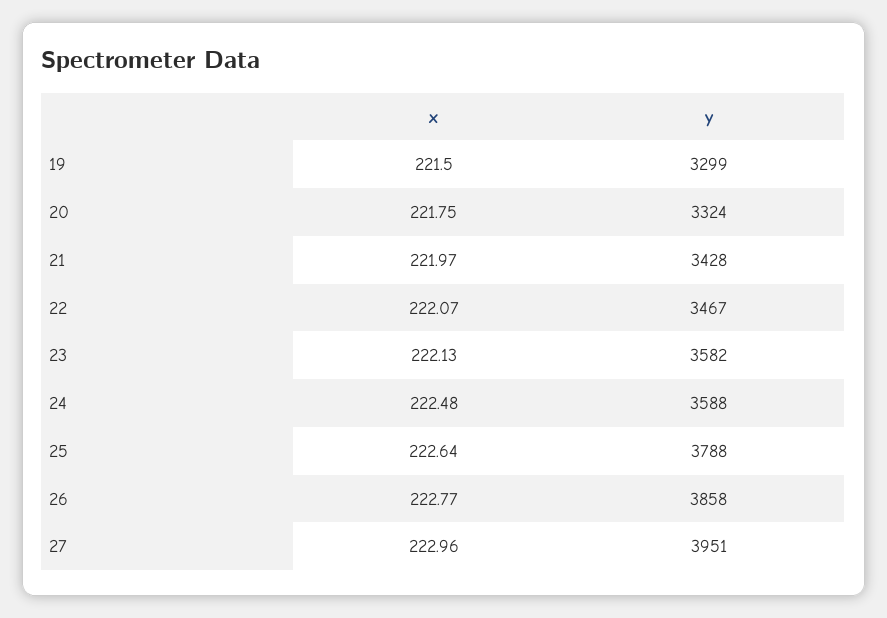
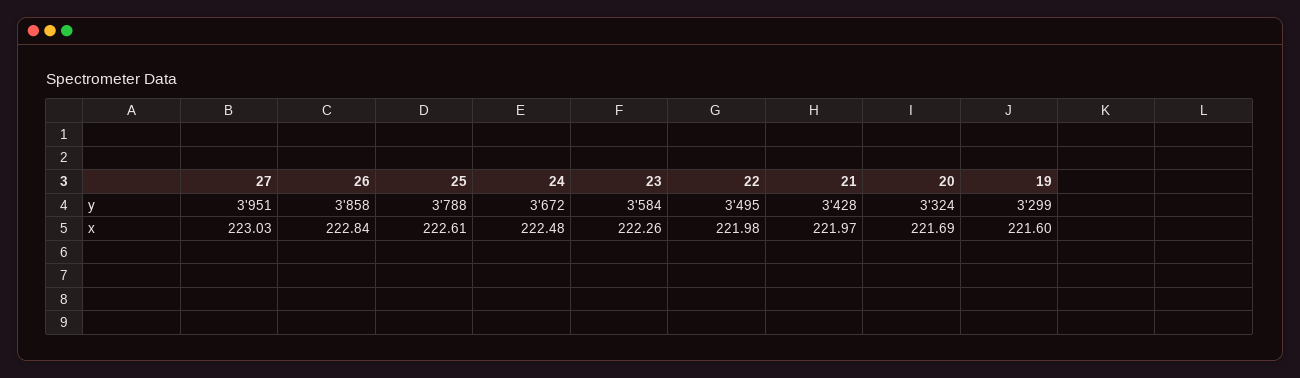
x, 19: 221.5 -> 221.6
x, 20: 221.75 -> 221.69
x, 22: 222.07 -> 221.98
y, 22: 3467 -> 3495
x, 23: 222.13 -> 222.26
y, 23: 3582 -> 3584
y, 24: 3588 -> 3672
x, 25: 222.64 -> 222.61
x, 26: 222.77 -> 222.84
x, 27: 222.96 -> 223.03

